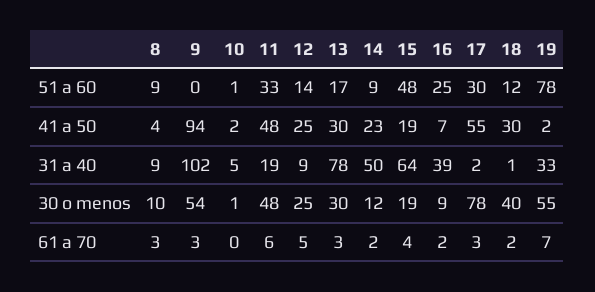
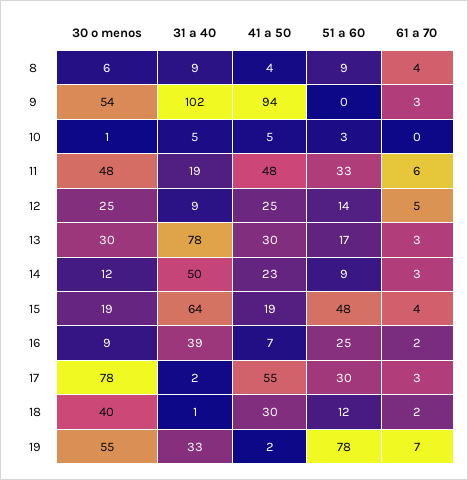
10, 51 a 60: 1 -> 3
10, 41 a 50: 2 -> 5
8, 30 o menos: 10 -> 6
8, 61 a 70: 3 -> 4
14, 61 a 70: 2 -> 3

